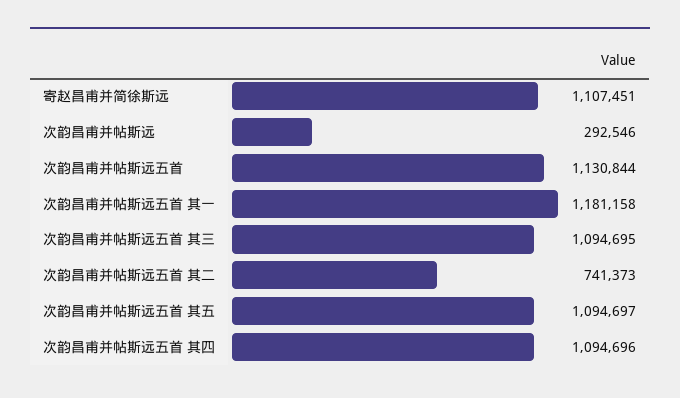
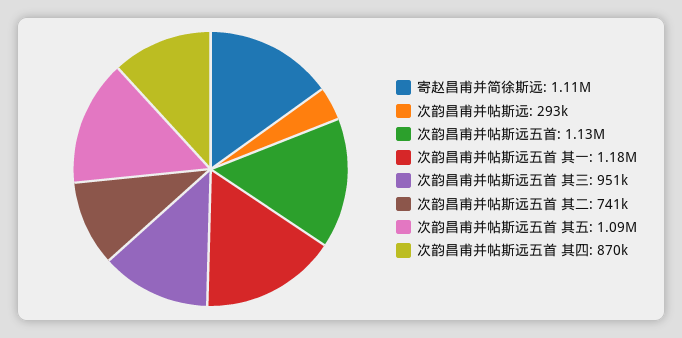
次韵昌甫并帖斯远五首 其三: 1094695 -> 951000
次韵昌甫并帖斯远五首 其四: 1094696 -> 870000

